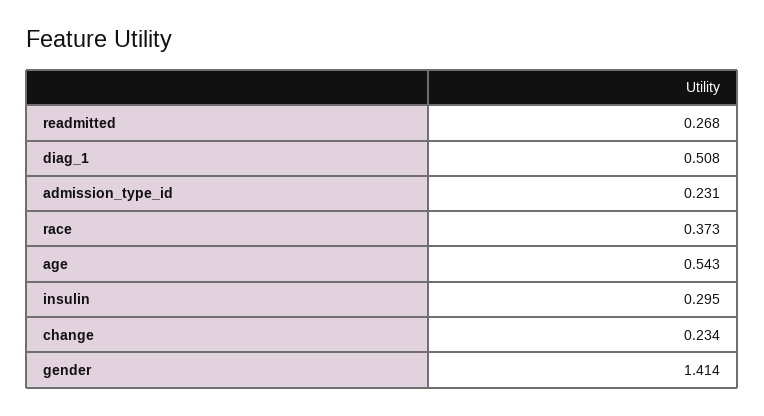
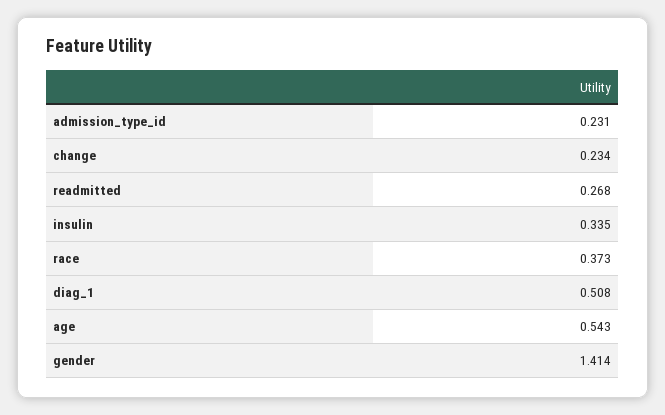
insulin: 0.295 -> 0.335

